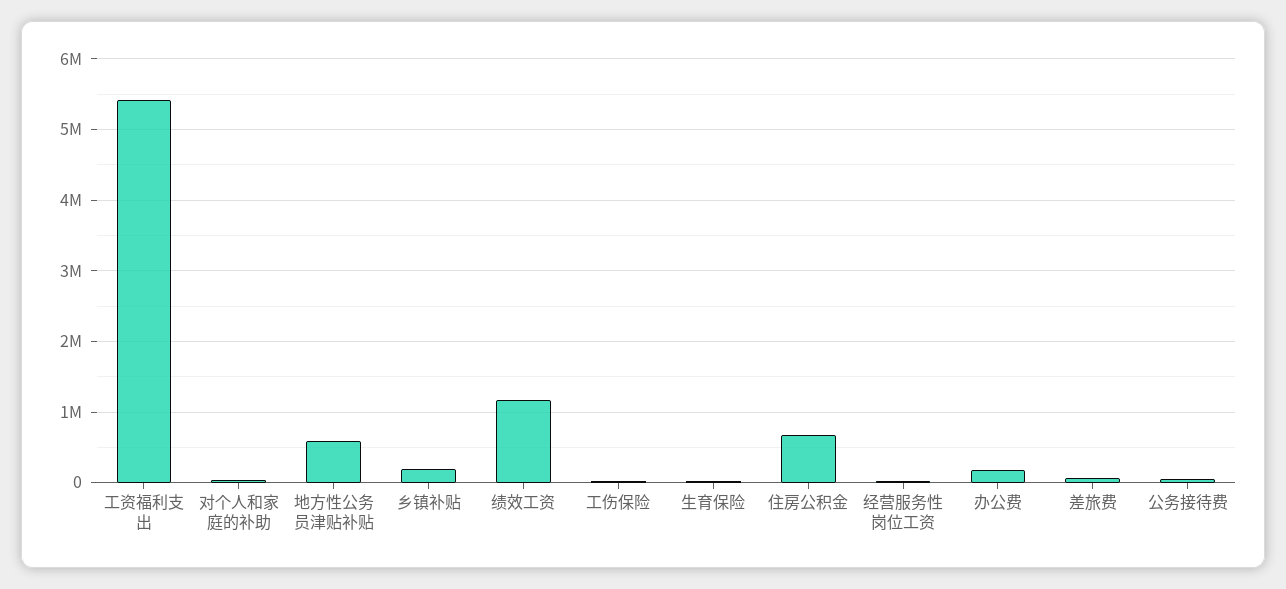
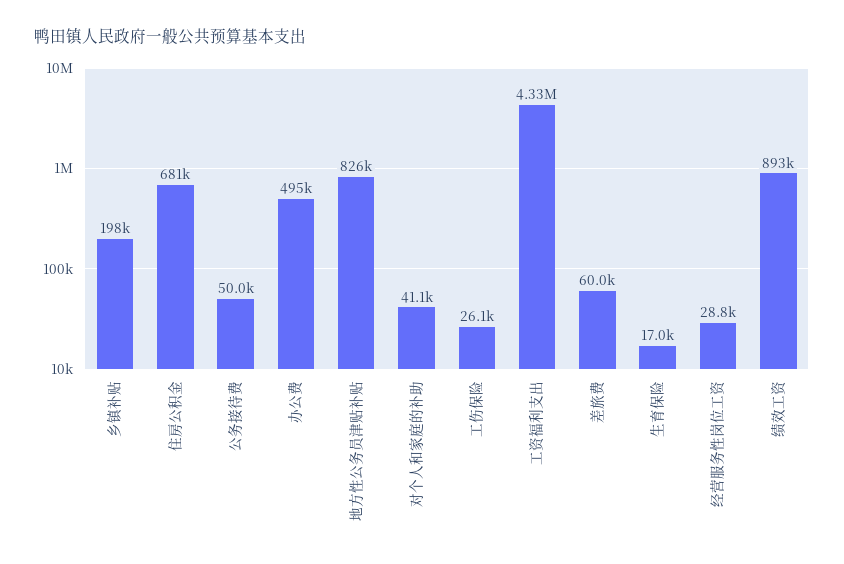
工资福利支出: 5400000 -> 4330000
地方性公务员津贴补贴: 600000 -> 826000
绩效工资: 1200000 -> 893000
办公费: 200000 -> 495000

